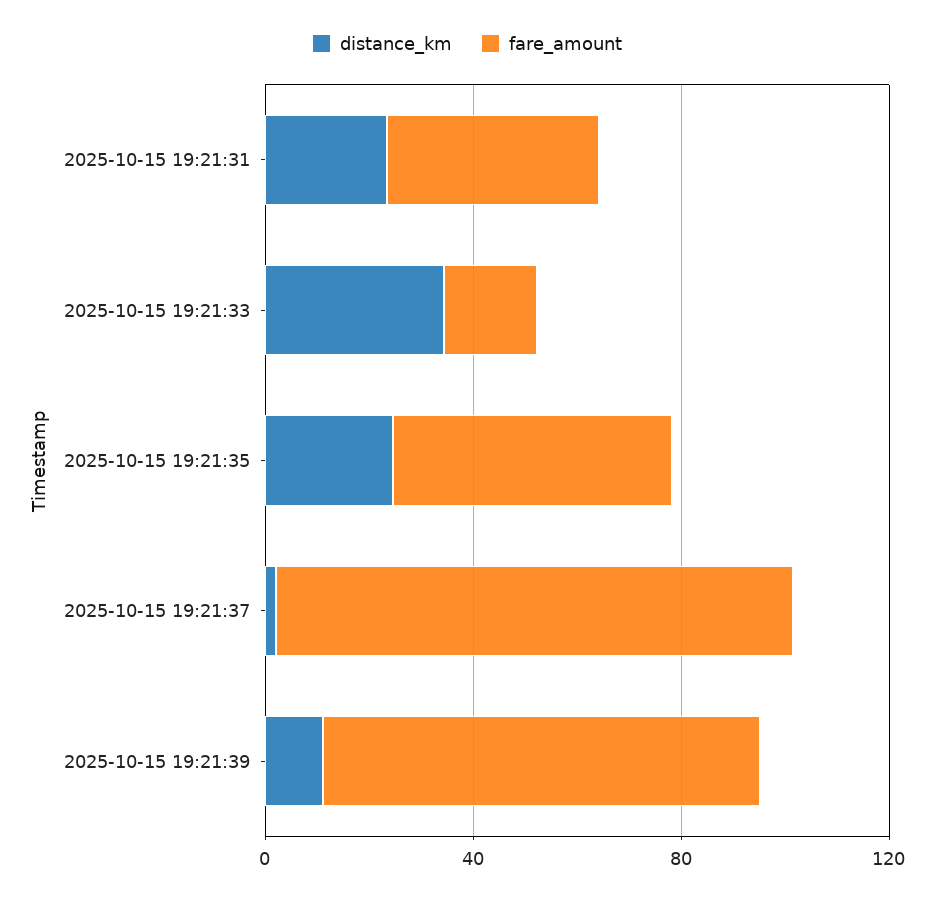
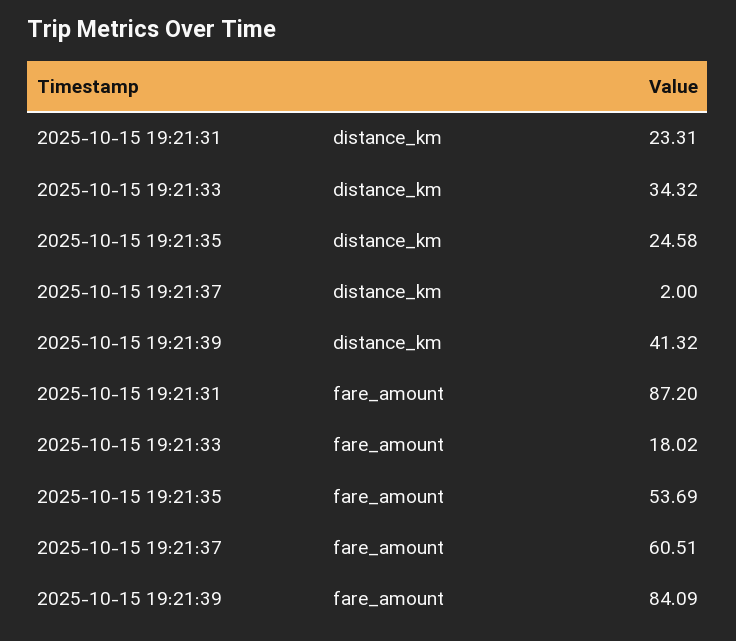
fare_amount, 2025-10-15 19:21:31: 40 -> 87.2
fare_amount, 2025-10-15 19:21:37: 100 -> 60.51
distance_km, 2025-10-15 19:21:39: 10 -> 41.32

